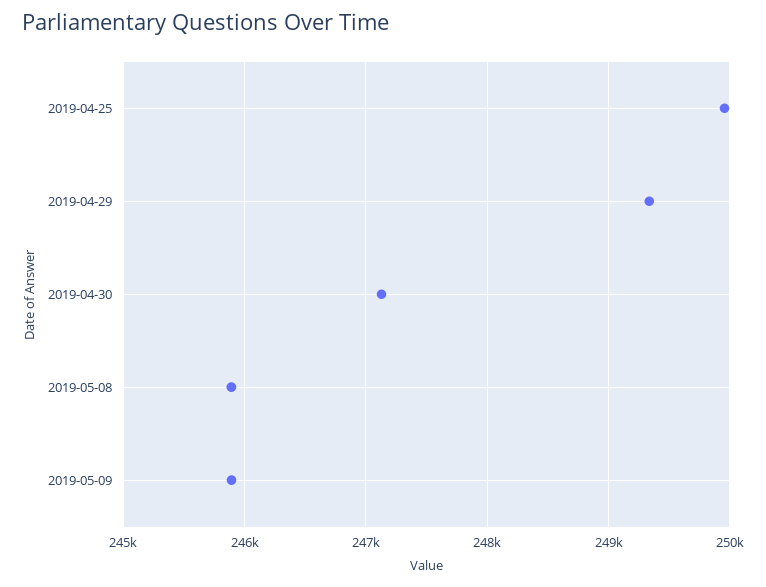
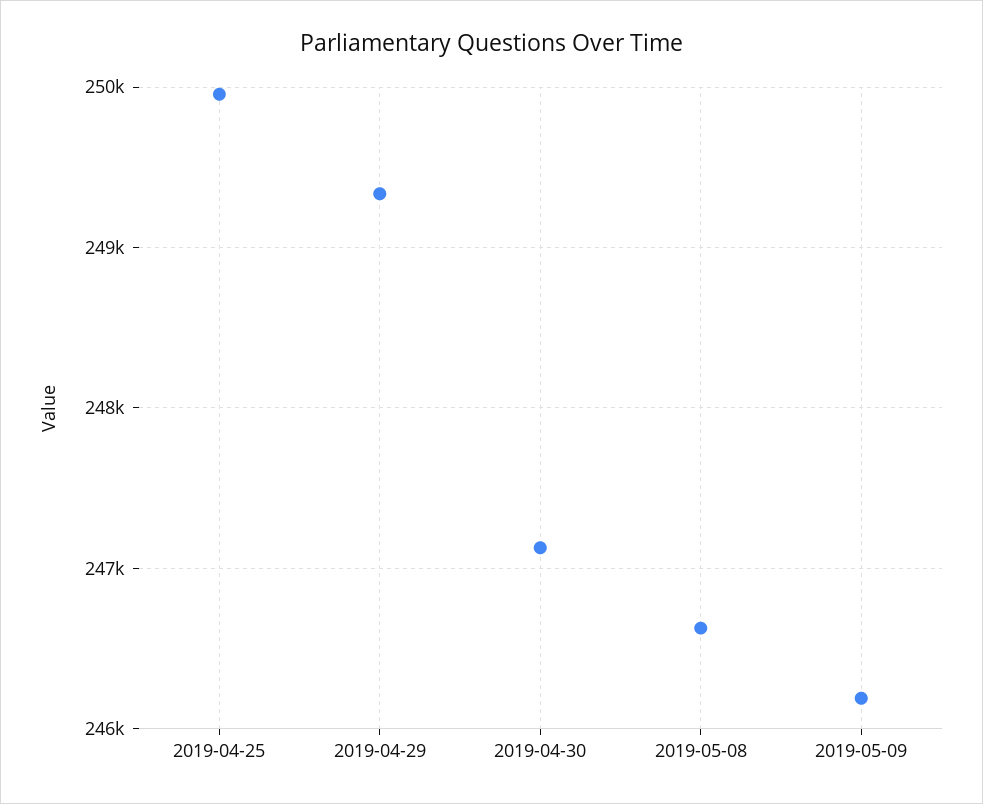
2019-05-08: 245900 -> 246600
2019-05-09: 245900 -> 246200

